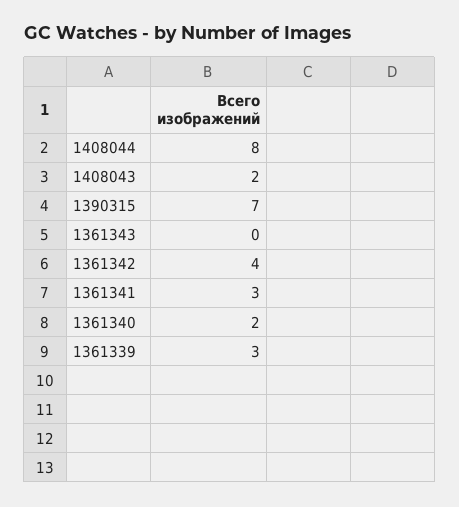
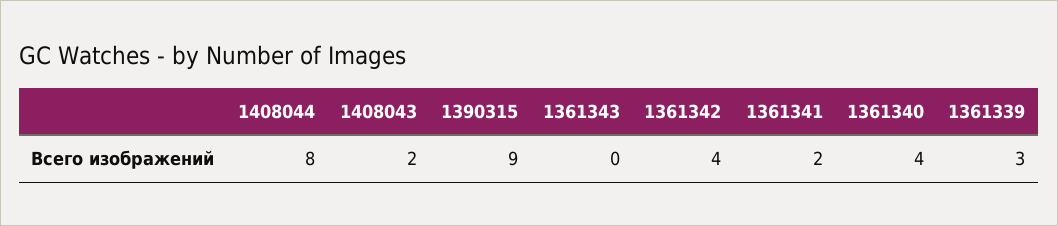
1390315: 7 -> 9
1361341: 3 -> 2
1361340: 2 -> 4

